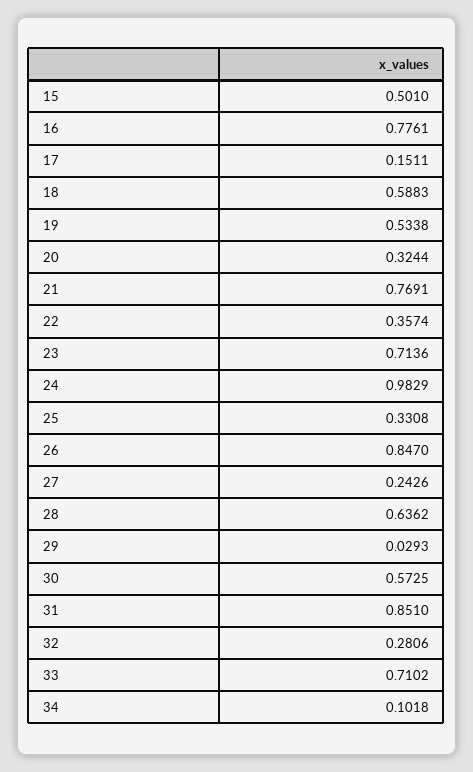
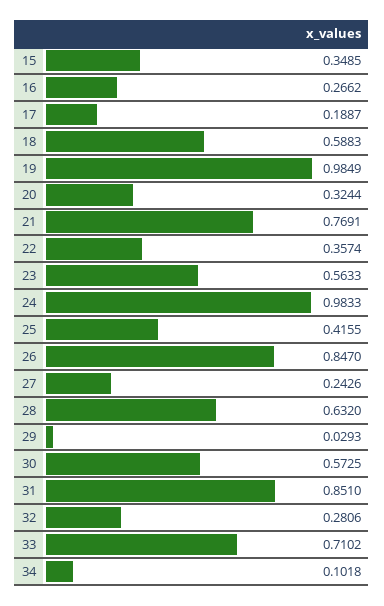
15: 0.501 -> 0.3485
16: 0.7761 -> 0.2662
17: 0.1511 -> 0.1887
19: 0.5338 -> 0.9849
23: 0.7136 -> 0.5633
24: 0.9829 -> 0.9833
25: 0.3308 -> 0.4155
28: 0.6362 -> 0.632

